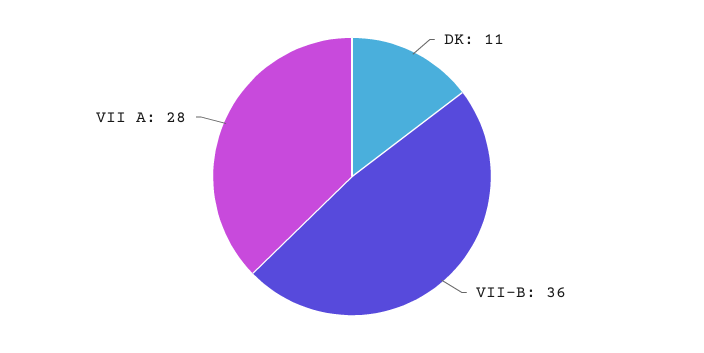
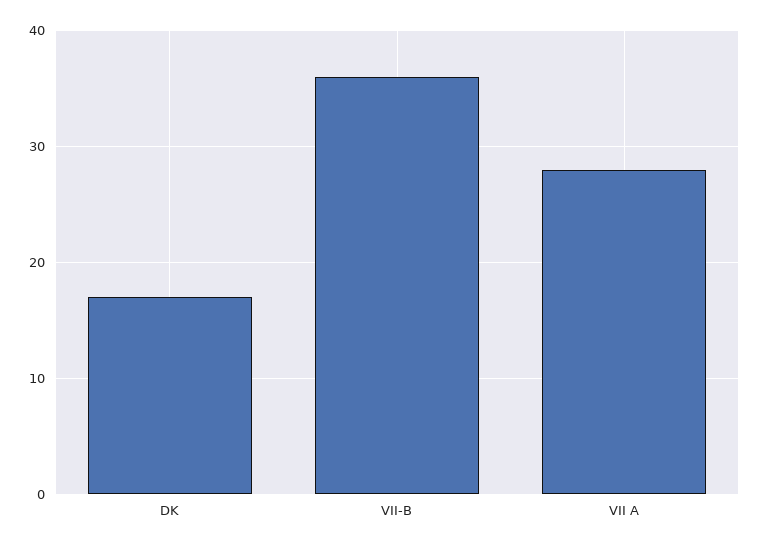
DK: 11 -> 17

